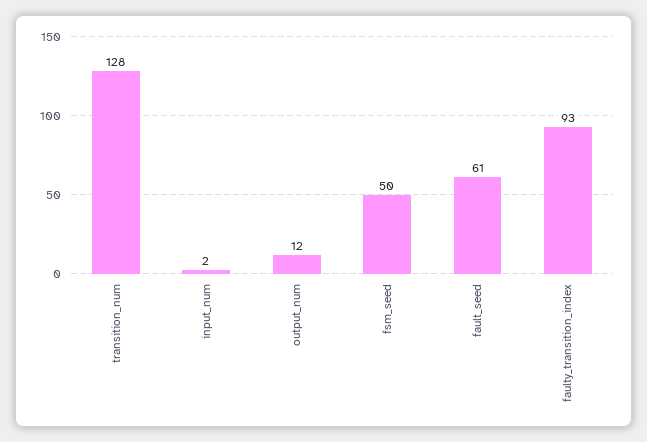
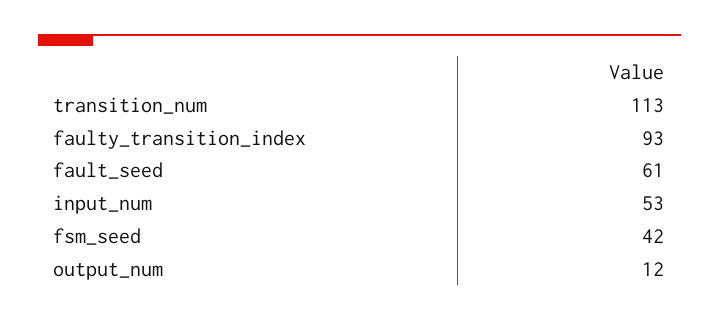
transition_num: 128 -> 113
input_num: 2 -> 53
fsm_seed: 50 -> 42

